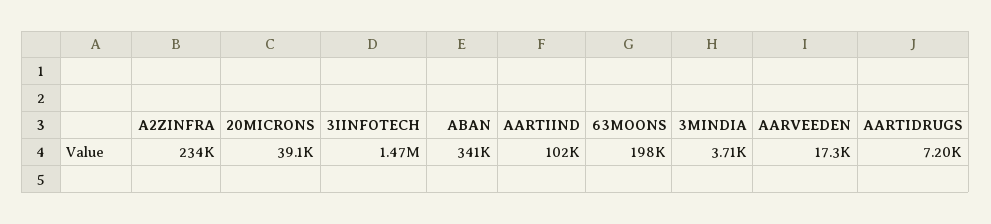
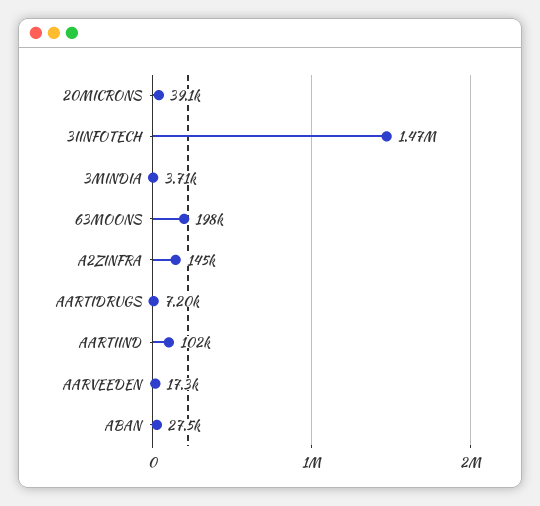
A2ZINFRA: 234000 -> 145000
ABAN: 341000 -> 27500

